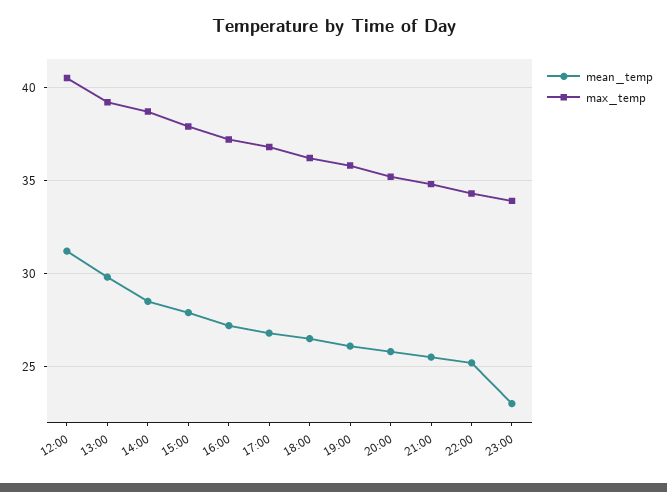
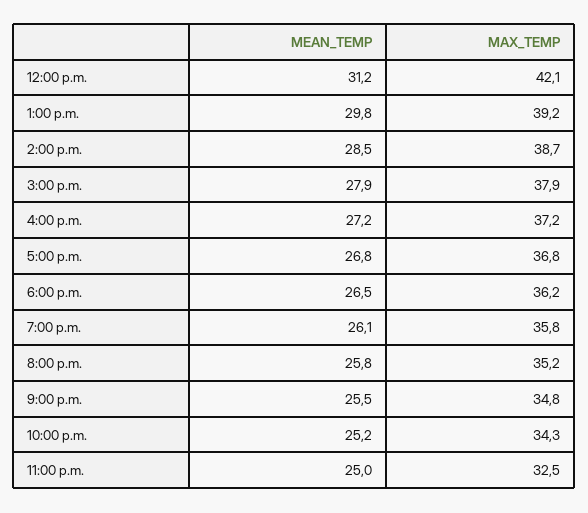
max_temp, 12:00: 40.5 -> 42.1
mean_temp, 23:00: 23 -> 25
max_temp, 23:00: 34 -> 32.5

